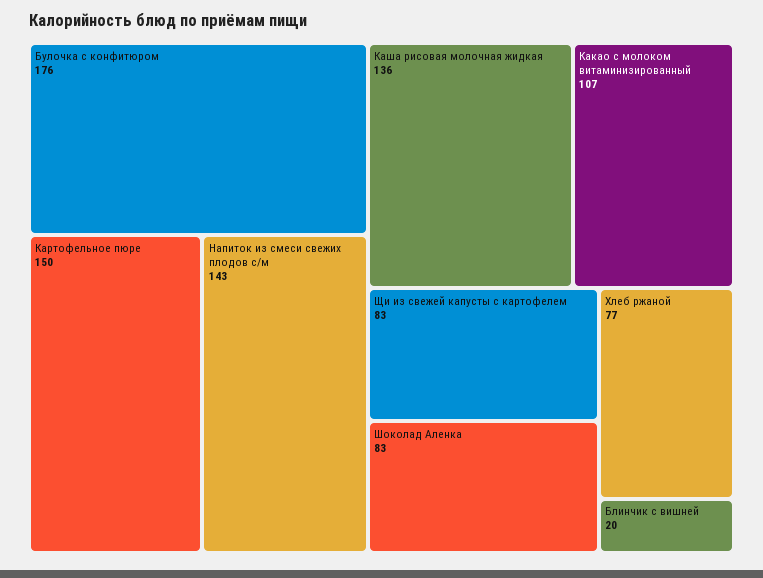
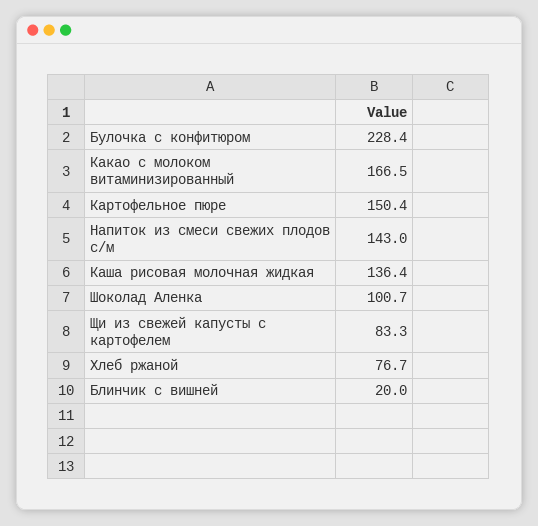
Булочка с конфитюром: 176 -> 228.4
Какао с молоком витаминизированный: 107 -> 166.5
Шоколад Аленка: 83 -> 100.7

